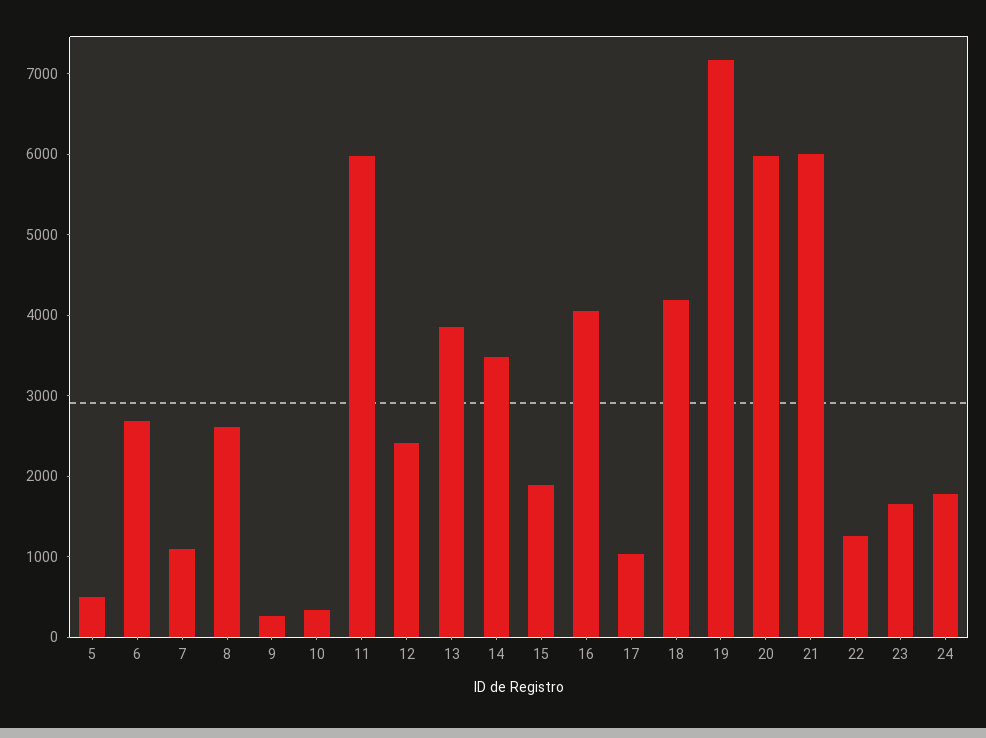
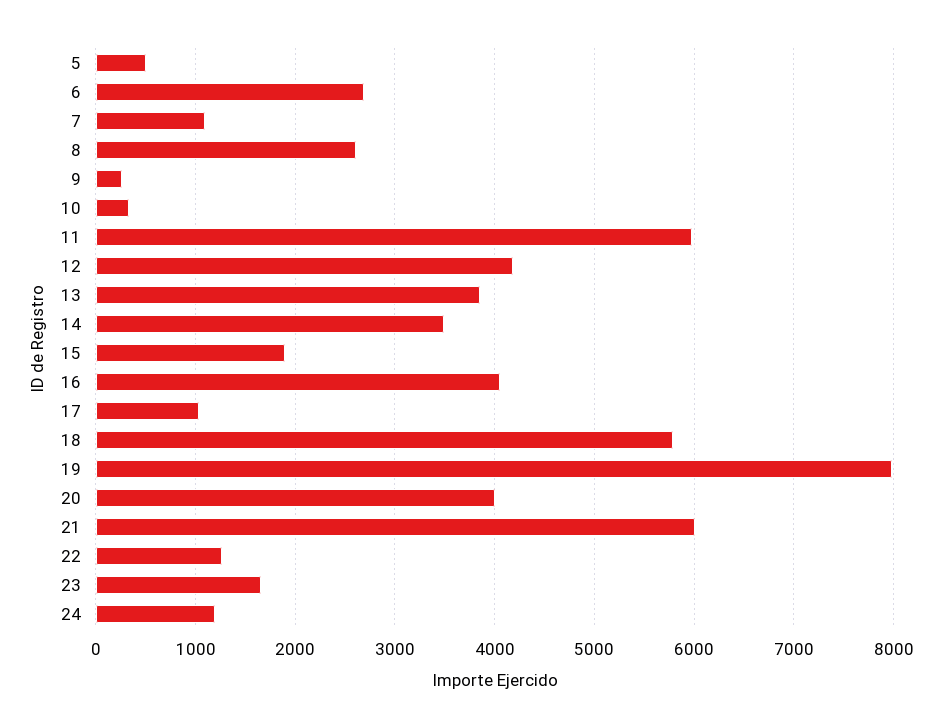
12: 2400 -> 4200
18: 4200 -> 5800
19: 7200 -> 8000
20: 6000 -> 4000
24: 1800 -> 1200

